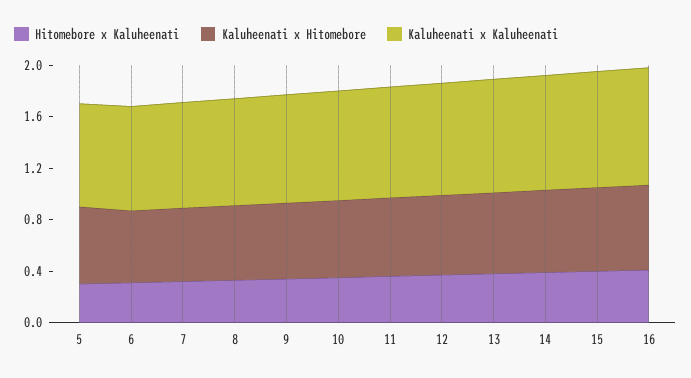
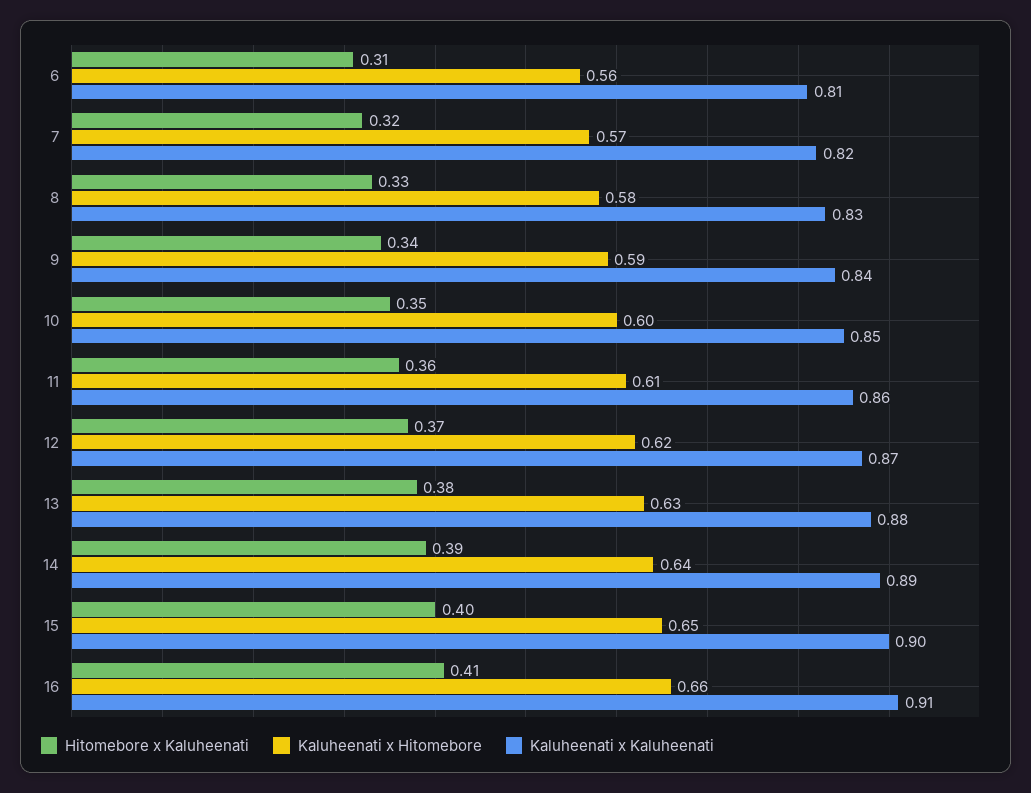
Hitomebore x Kaluheenati, 5: 0.3 -> none
Kaluheenati x Hitomebore, 5: 0.6 -> none
Kaluheenati x Kaluheenati, 5: 0.8 -> none

